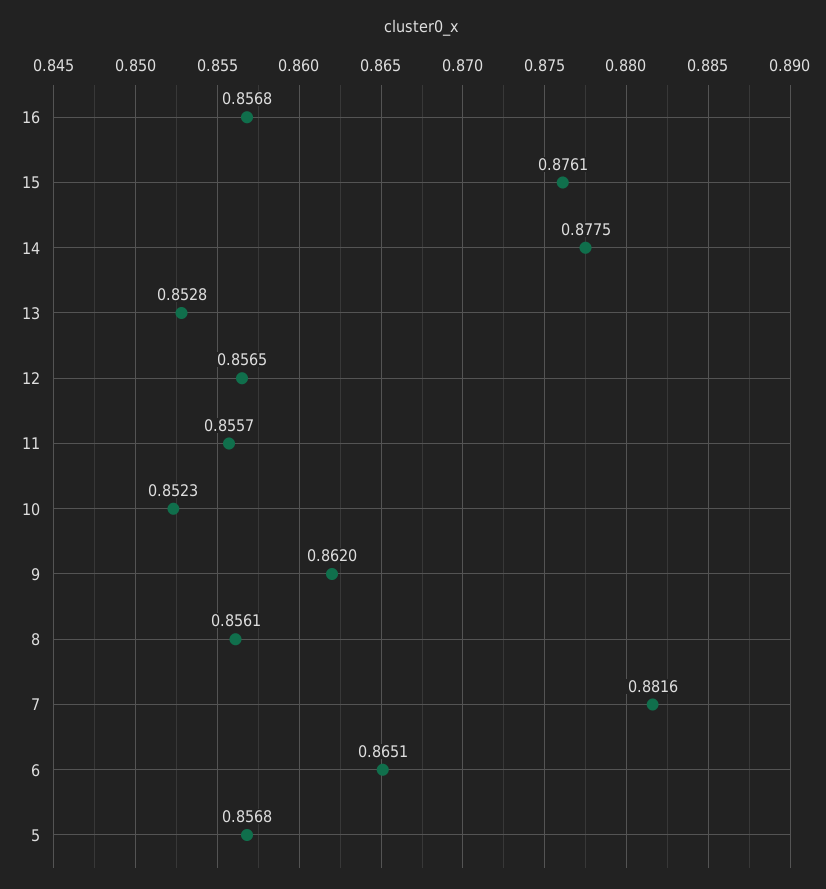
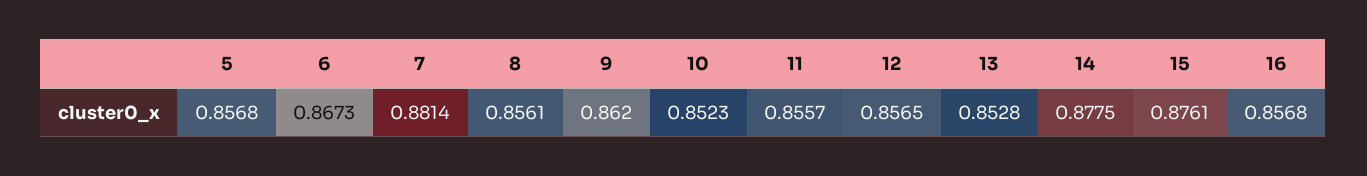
7: 0.8816 -> 0.8814
6: 0.8651 -> 0.8673

